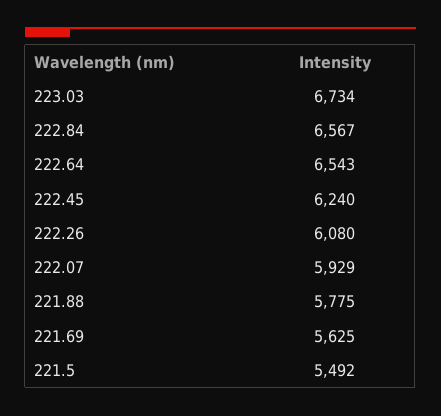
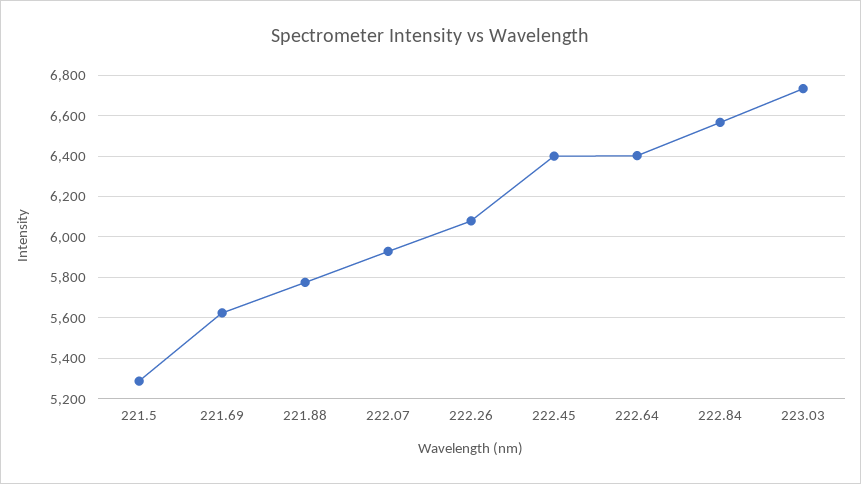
222.64: 6543 -> 6400
222.45: 6240 -> 6400
221.5: 5492 -> 5300

